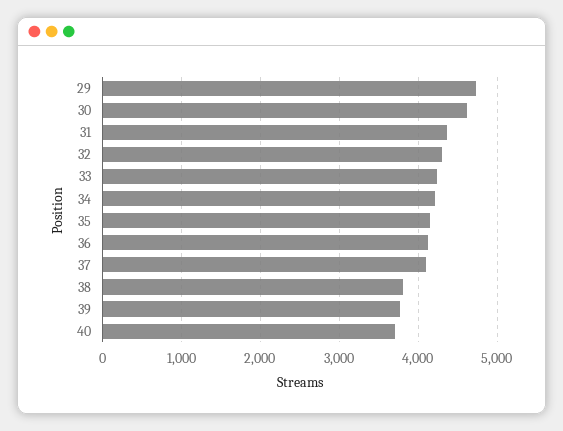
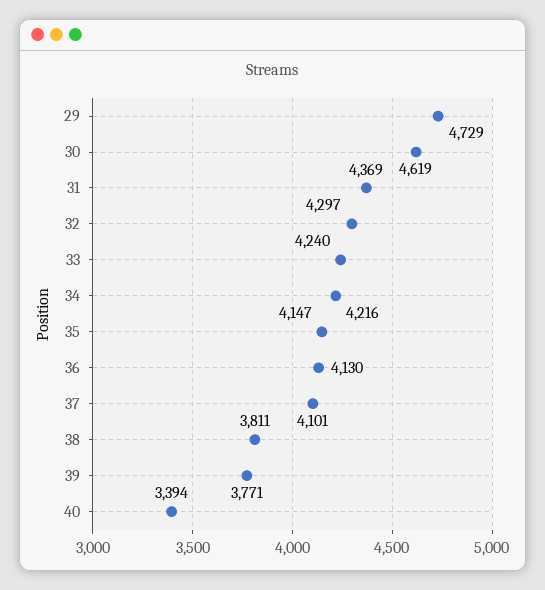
40: 3700 -> 3394

